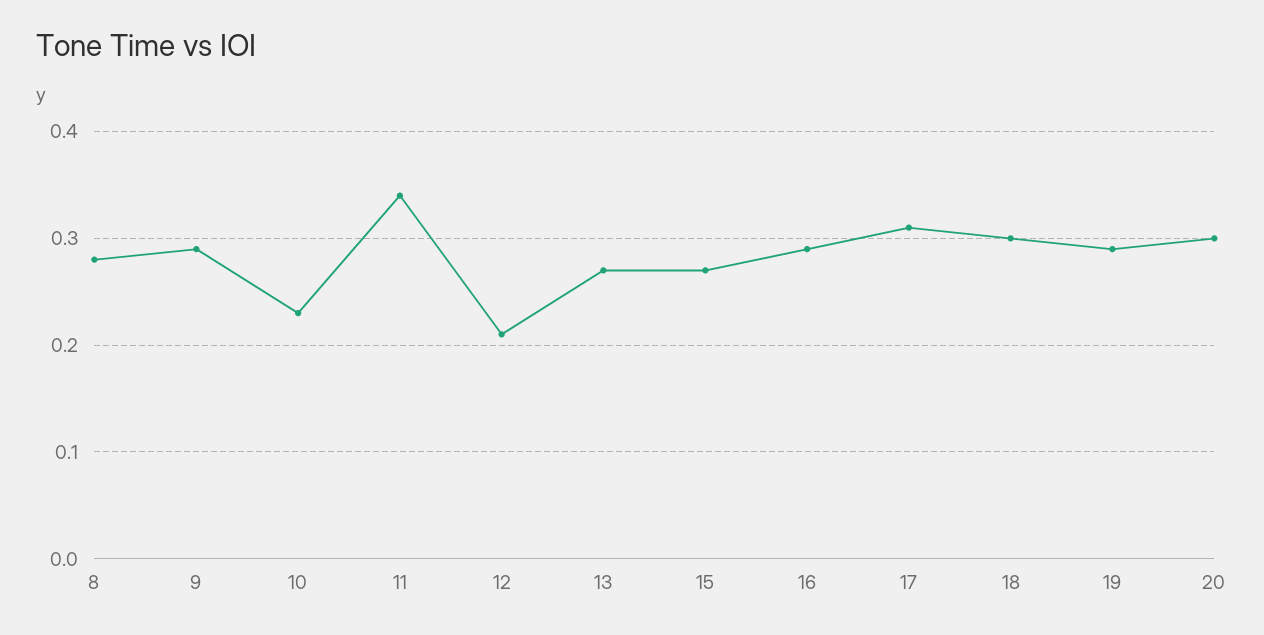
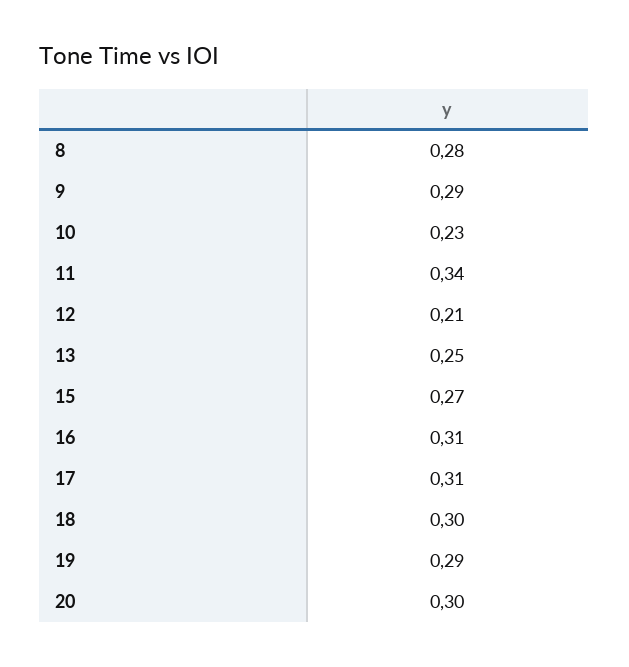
13: 0.27 -> 0.25
16: 0.29 -> 0.31

